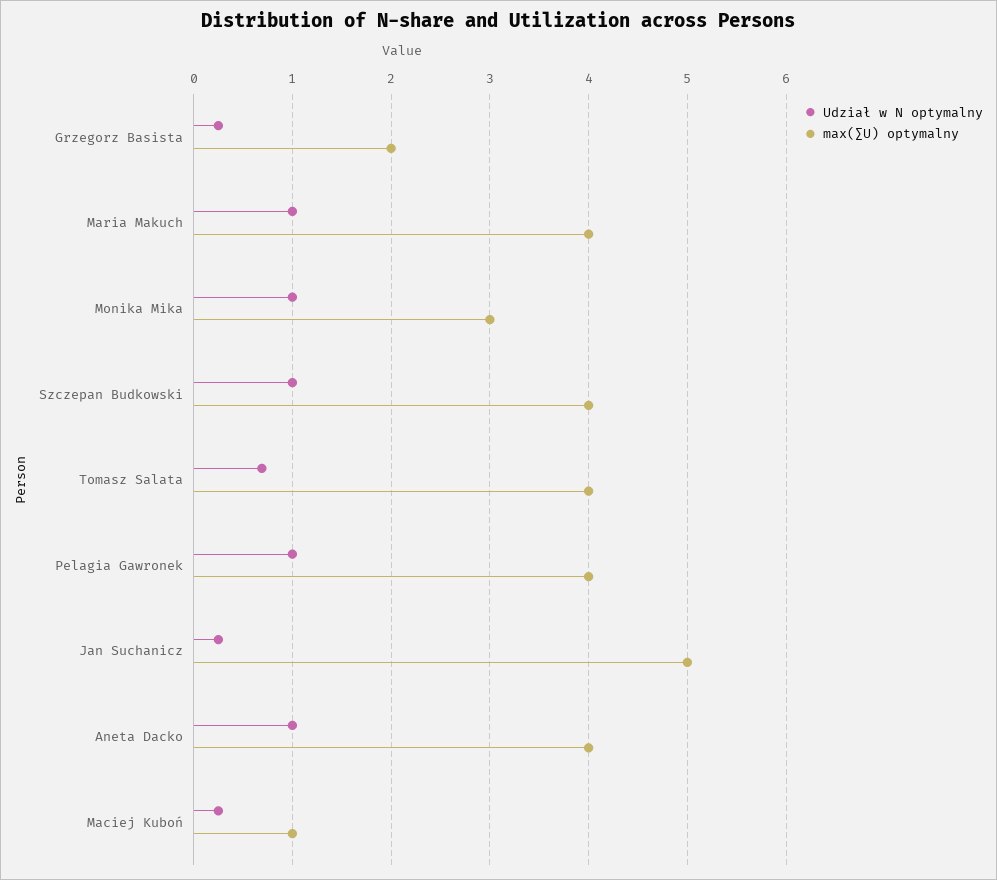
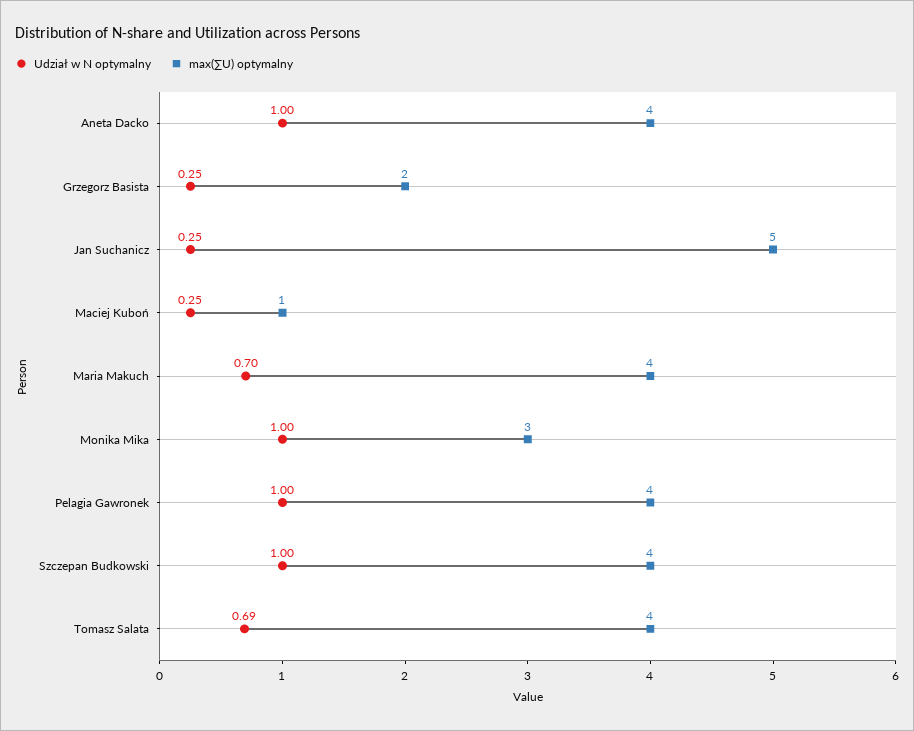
Udział w N optymalny, Maria Makuch: 1 -> 0.7

